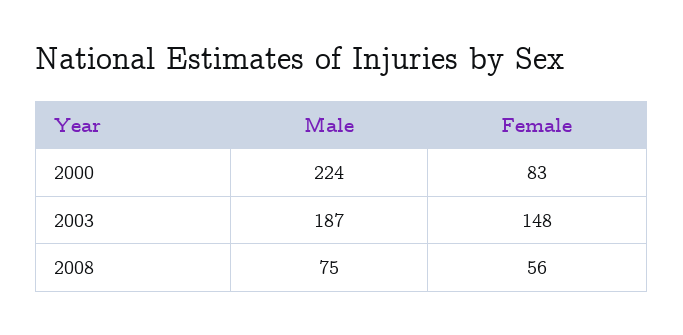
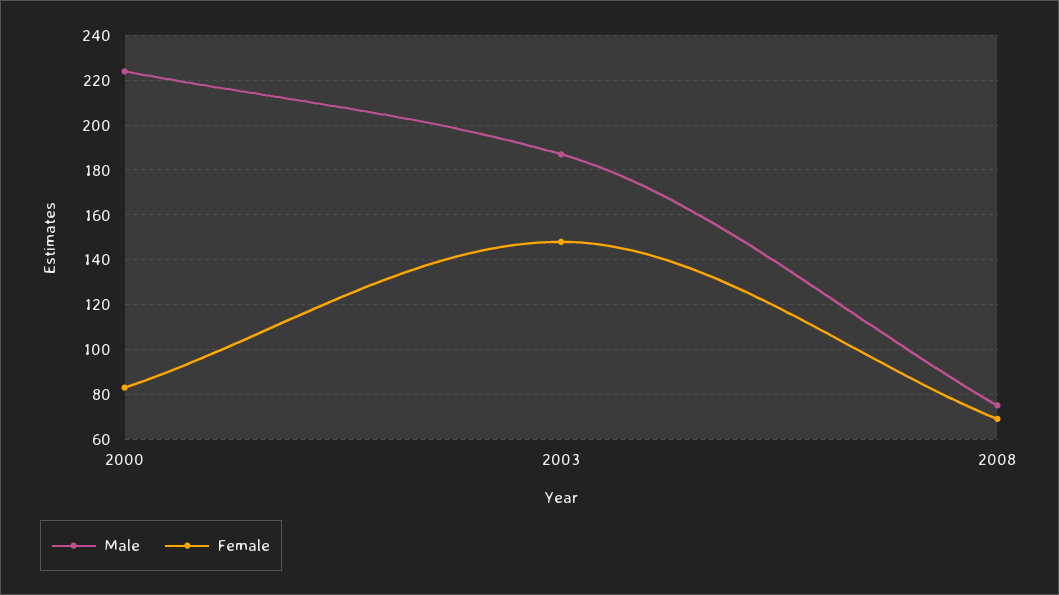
Female, 2008: 56 -> 70

